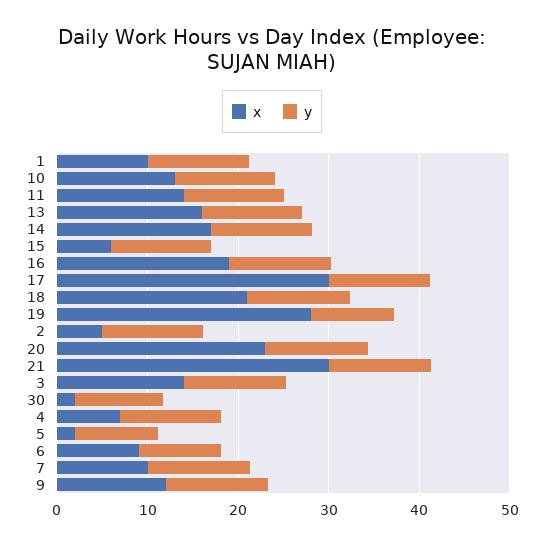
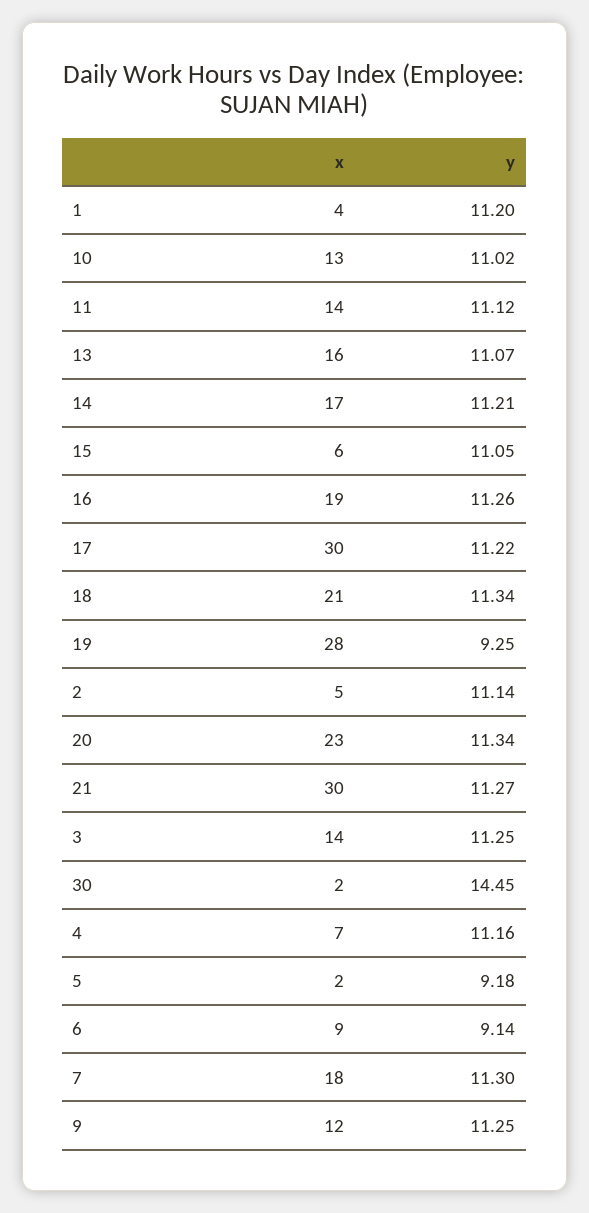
x, 1: 10 -> 4
y, 30: 10 -> 14.45
x, 7: 10 -> 18

